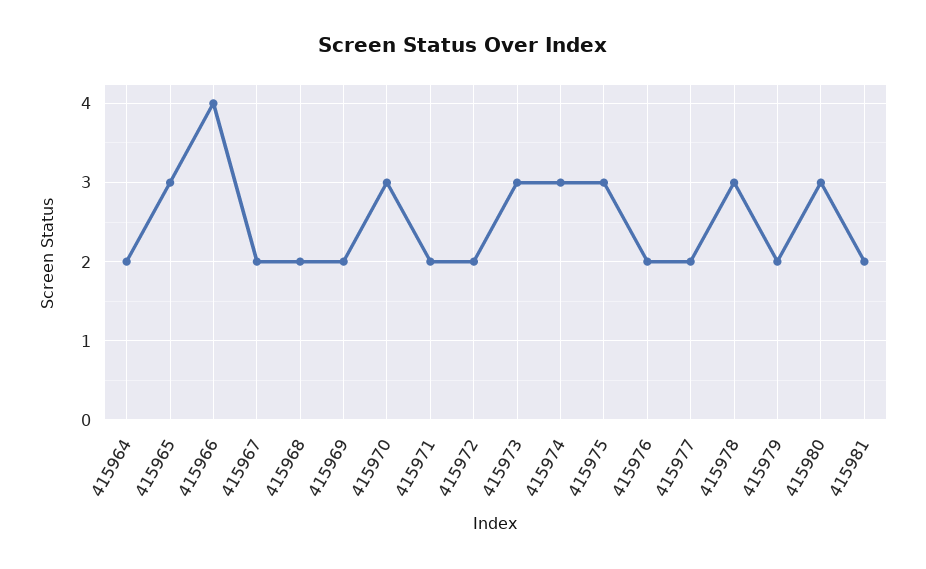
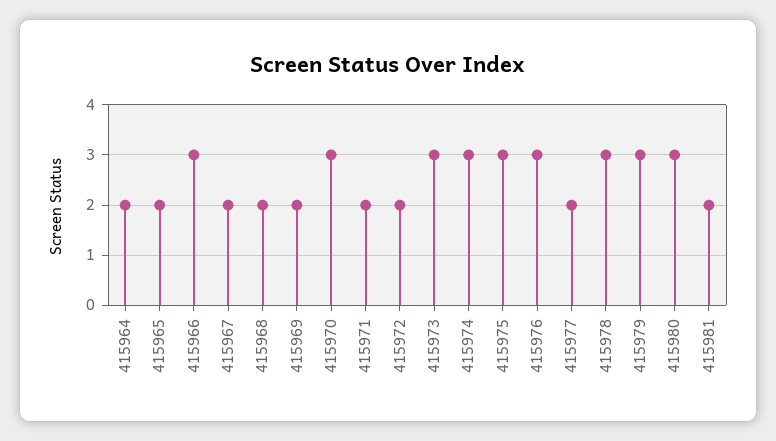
415965: 3 -> 2
415966: 4 -> 3
415976: 2 -> 3
415979: 2 -> 3

